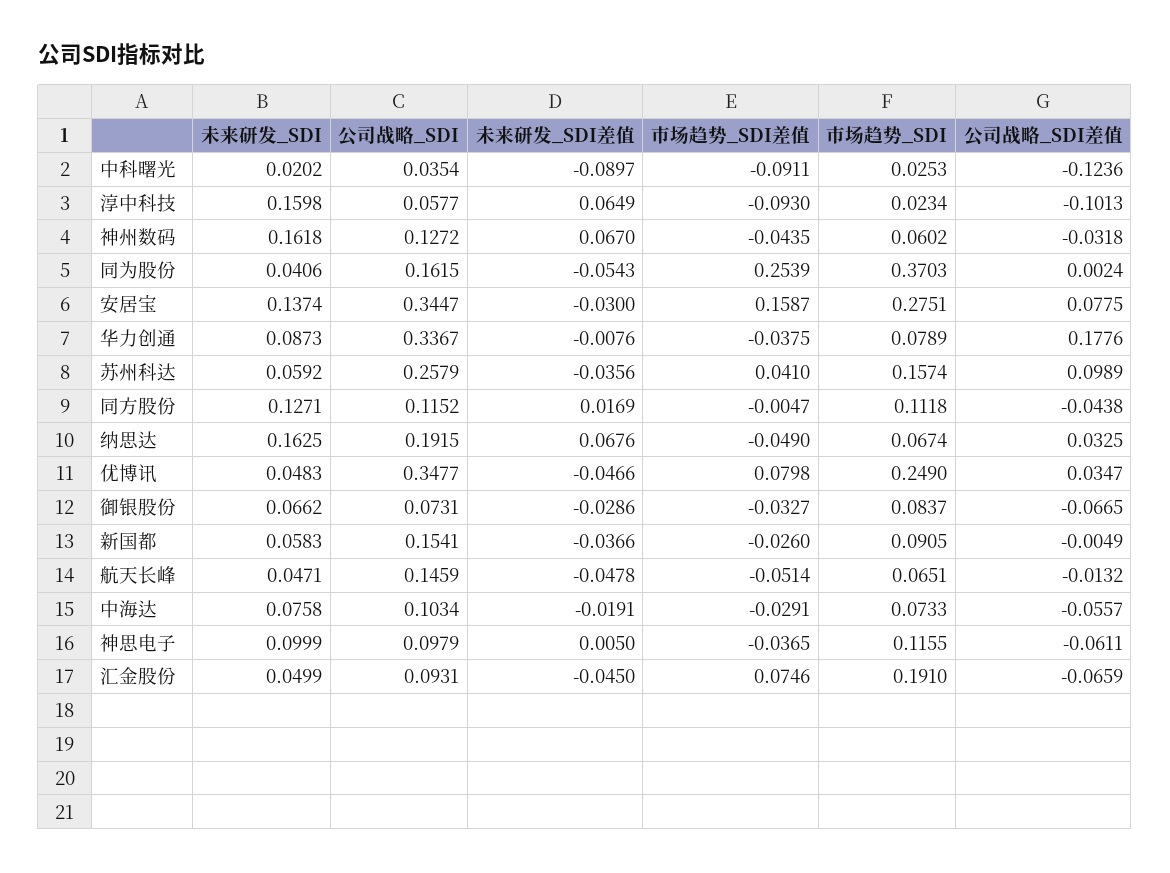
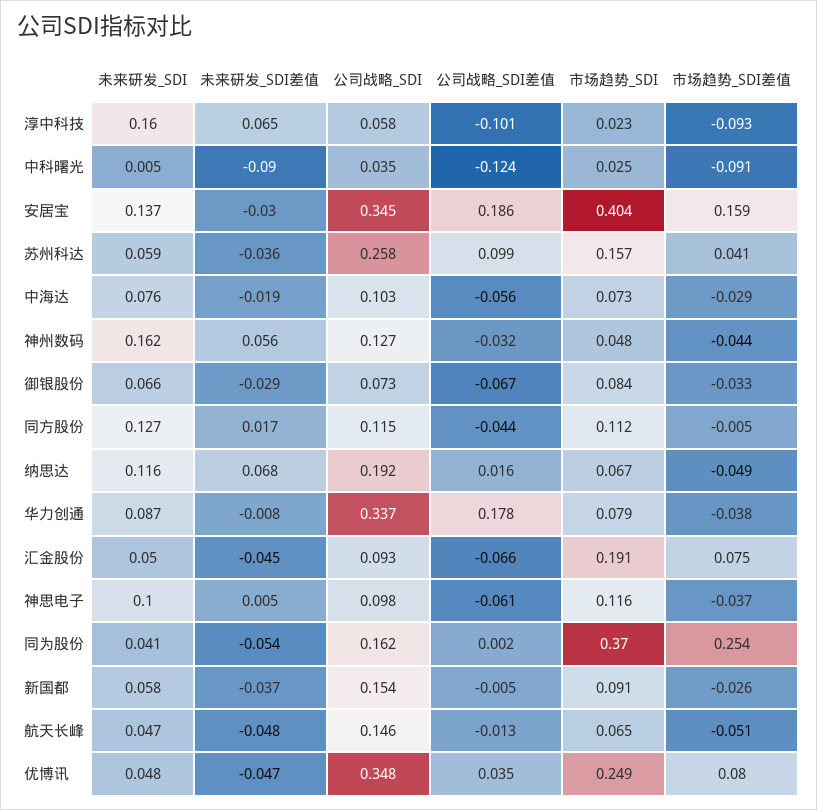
未来研发_SDI, 中科曙光: 0.0202 -> 0.005
未来研发_SDI差值, 神州数码: 0.067 -> 0.056
市场趋势_SDI, 神州数码: 0.0602 -> 0.048
市场趋势_SDI, 安居宝: 0.2751 -> 0.404
公司战略_SDI差值, 安居宝: 0.0775 -> 0.186
未来研发_SDI, 纳思达: 0.1625 -> 0.116
公司战略_SDI差值, 纳思达: 0.0325 -> 0.016

